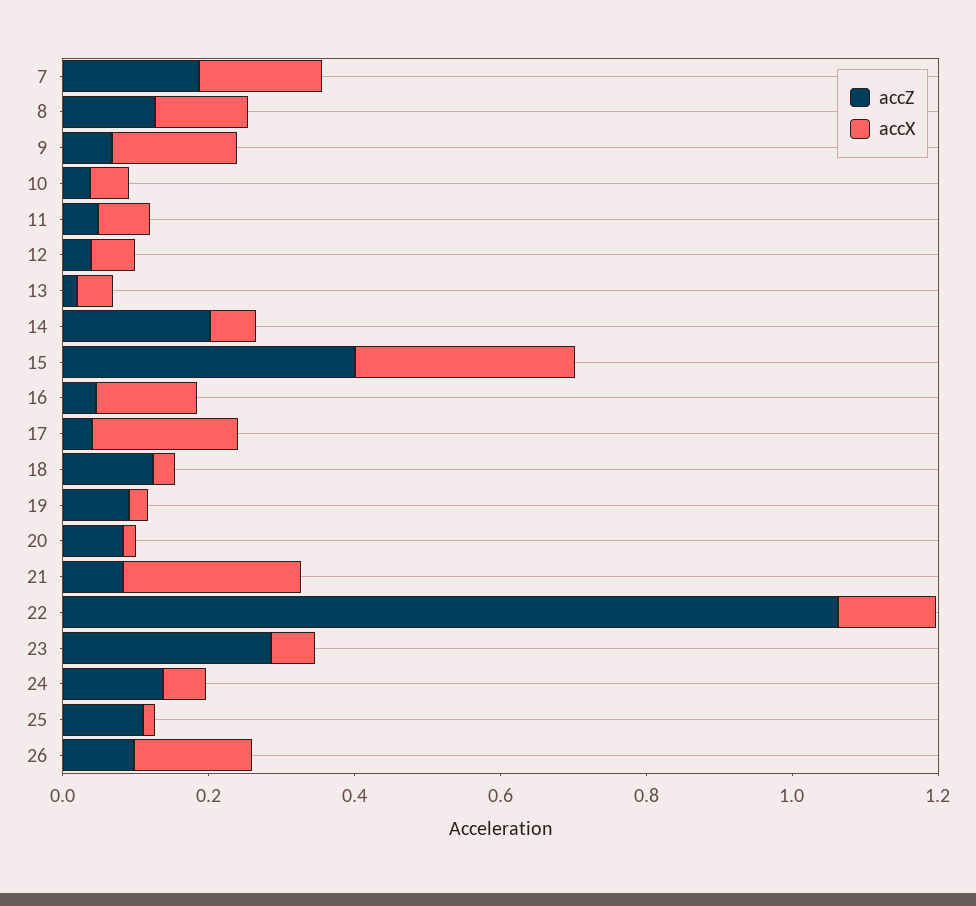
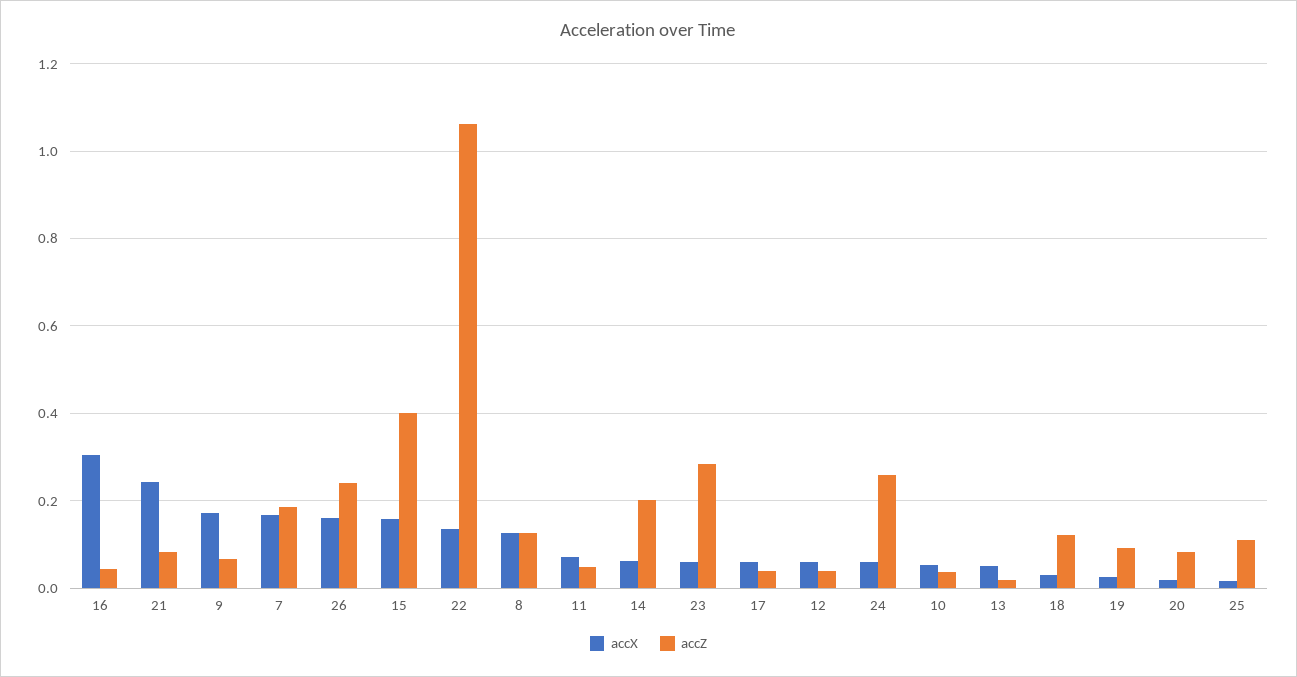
accX, 15: 0.3 -> 0.16
accX, 16: 0.15 -> 0.3
accX, 17: 0.2 -> 0.06
accZ, 24: 0.15 -> 0.26
accZ, 26: 0.1 -> 0.24

